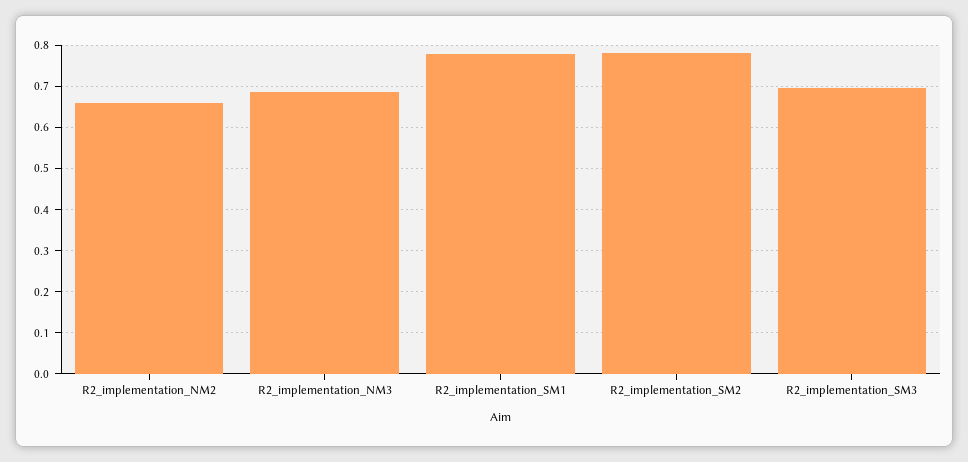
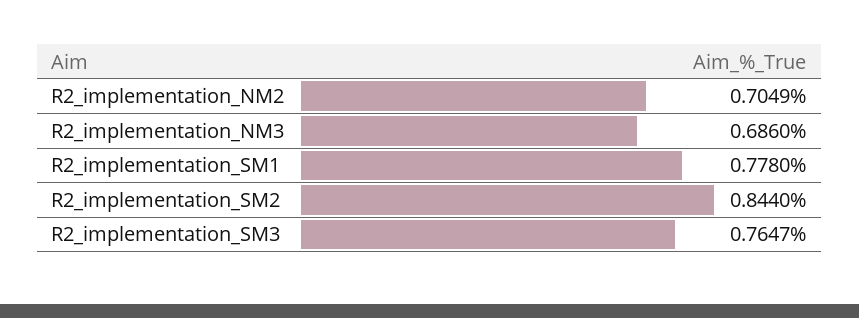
R2_implementation_NM2: 0.66 -> 0.7049
R2_implementation_SM2: 0.78 -> 0.844
R2_implementation_SM3: 0.7 -> 0.7647

